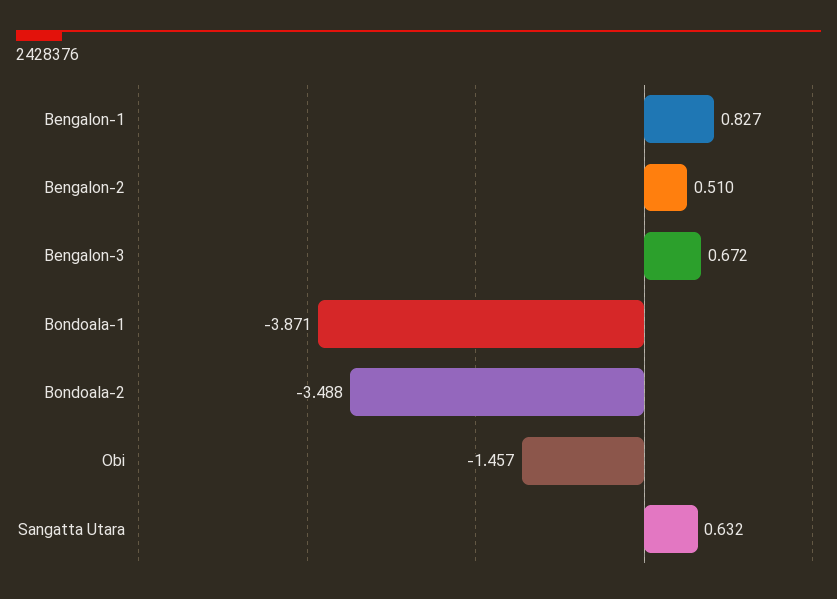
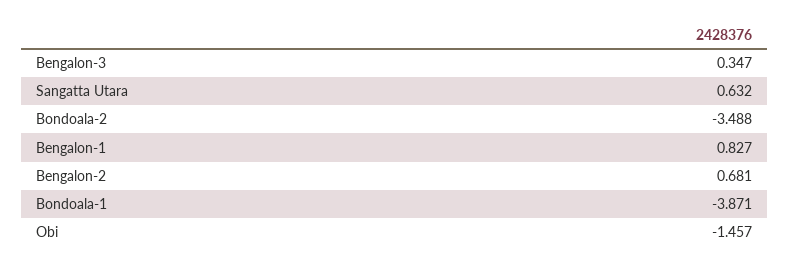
Bengalon-2: 0.51 -> 0.681
Bengalon-3: 0.672 -> 0.347

